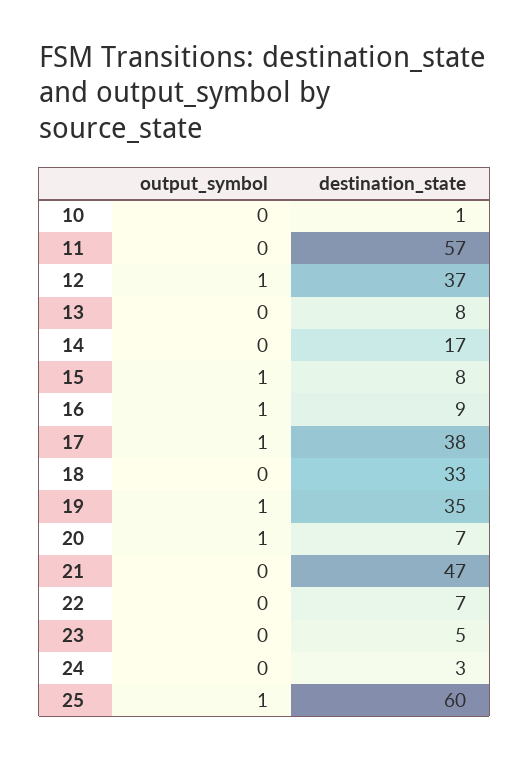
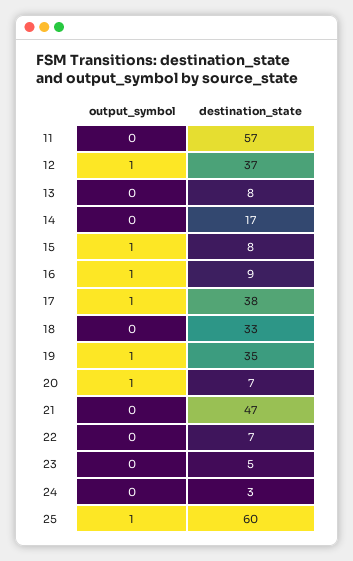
output_symbol, 10: 0 -> none
destination_state, 10: 1 -> none

